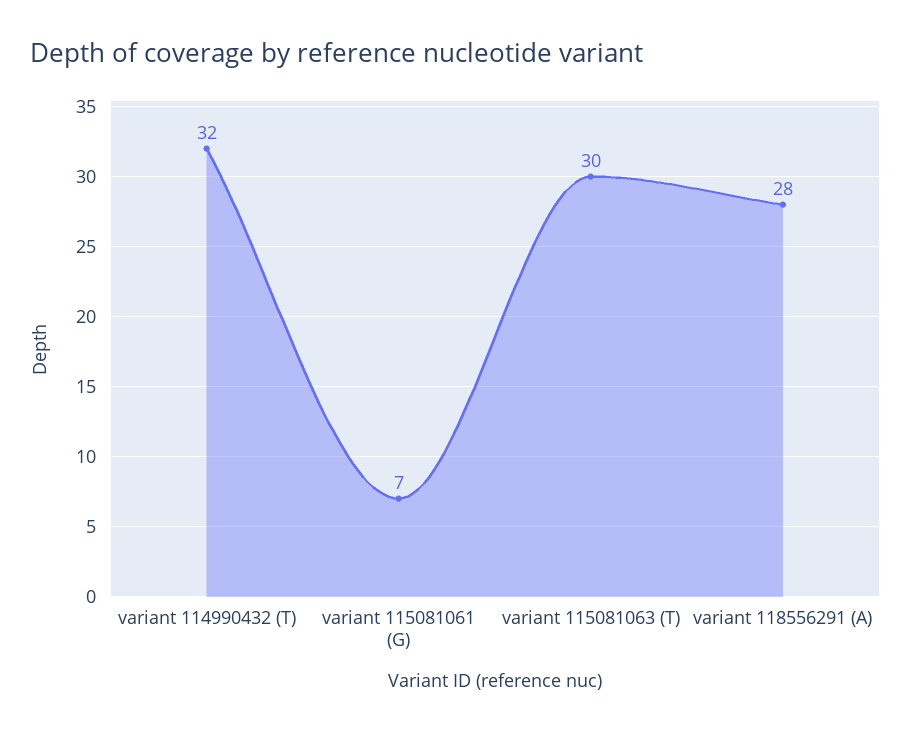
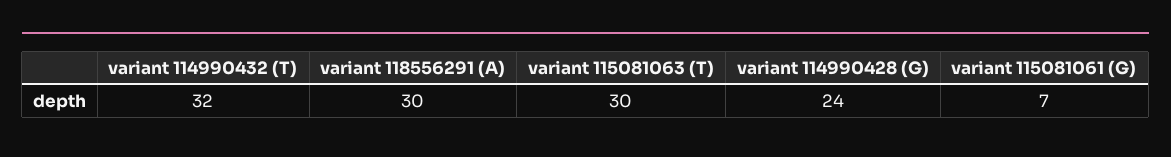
variant 118556291 (A): 28 -> 30
variant 114990428 (G): none -> 24

